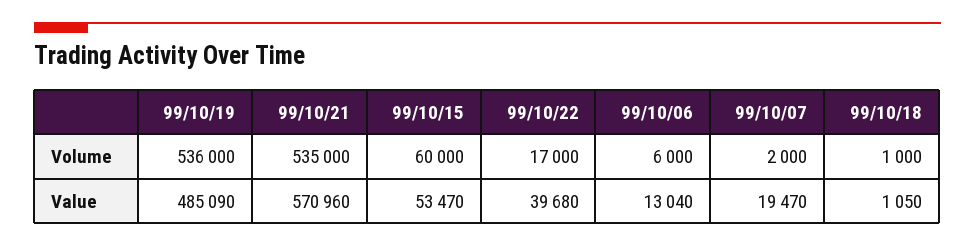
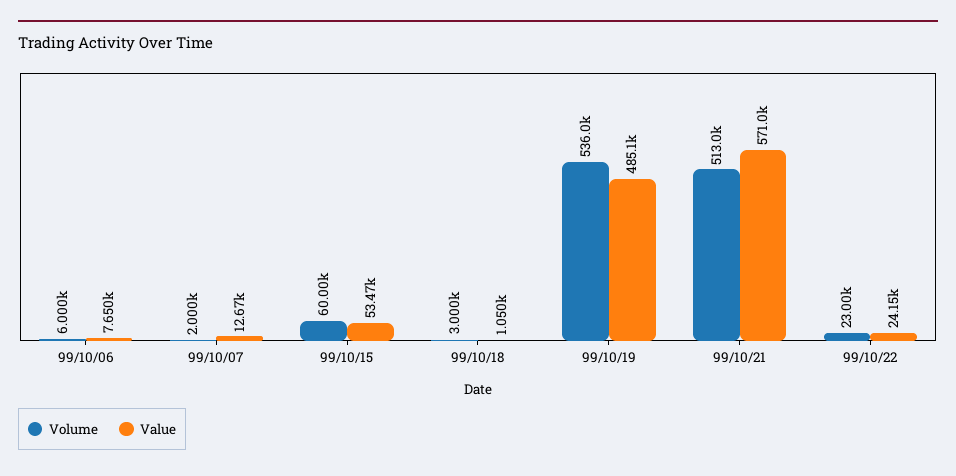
Volume, 99/10/21: 535000 -> 513000
Volume, 99/10/22: 17000 -> 23000
Volume, 99/10/18: 1000 -> 3000
Value, 99/10/22: 39680 -> 24150
Value, 99/10/06: 13040 -> 7650
Value, 99/10/07: 19470 -> 12670

